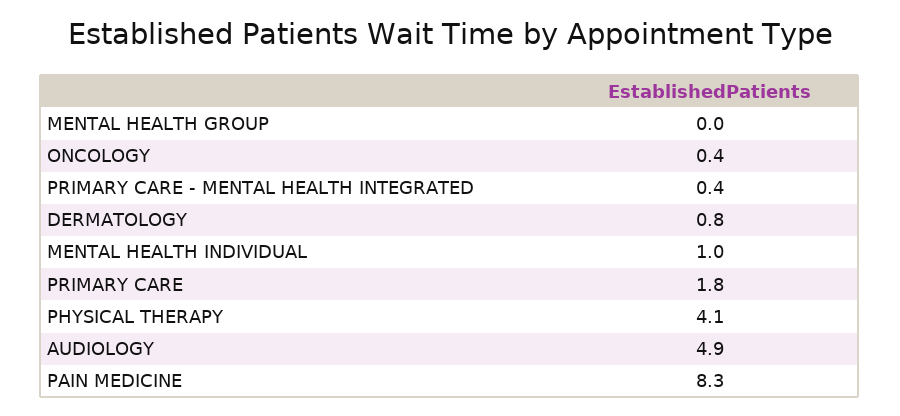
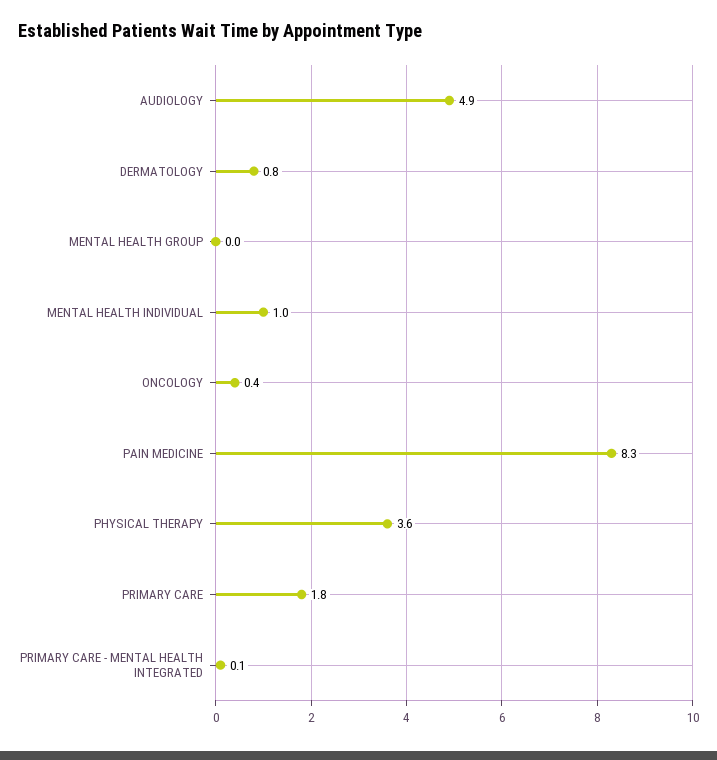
PRIMARY CARE - MENTAL HEALTH INTEGRATED: 0.4 -> 0.1
PHYSICAL THERAPY: 4.1 -> 3.6

